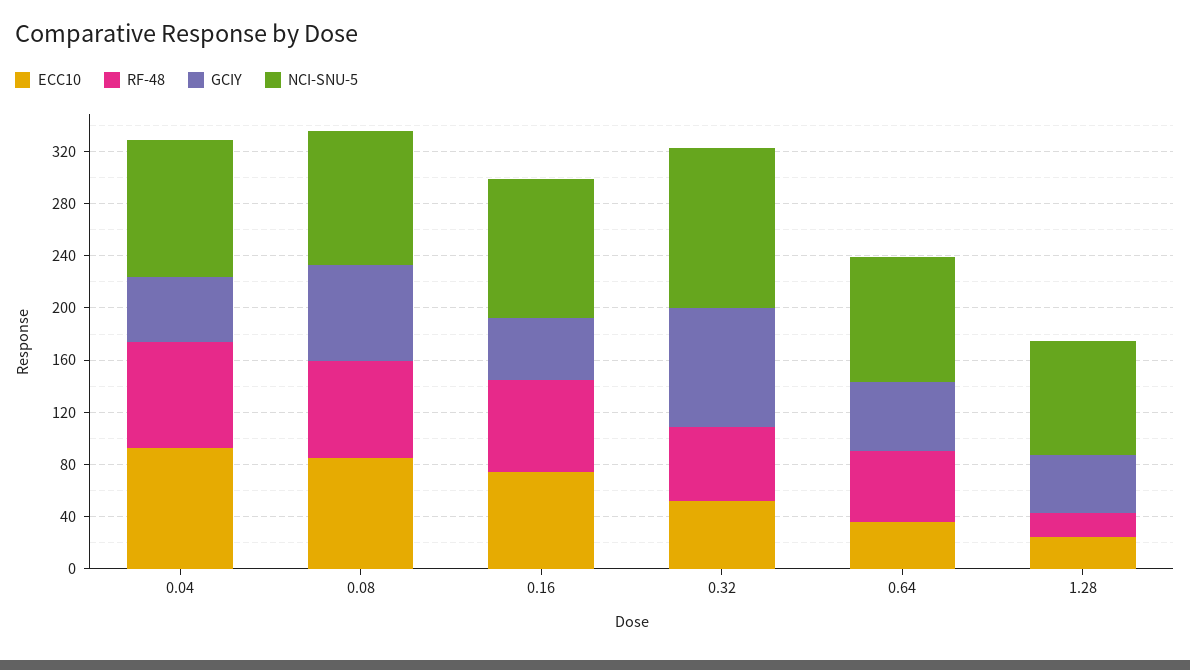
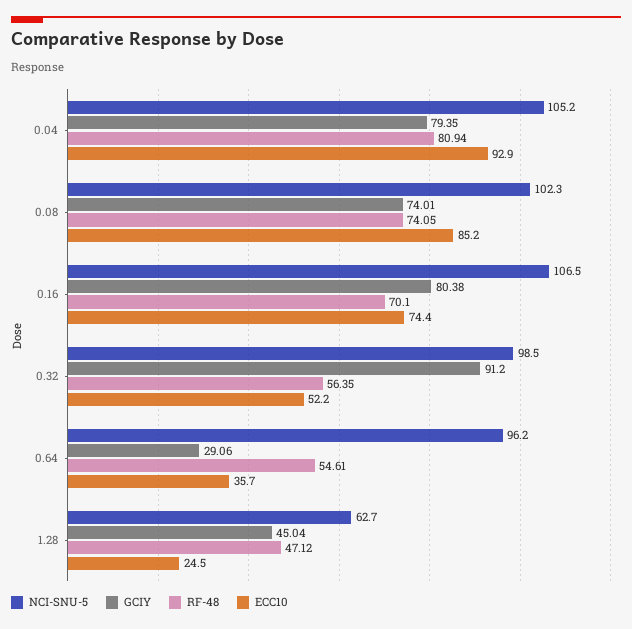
GCIY, 0.04: 50 -> 79.35
GCIY, 0.16: 50 -> 80.38
NCI-SNU-5, 0.32: 120 -> 98.5
GCIY, 0.64: 50 -> 29.06
RF-48, 1.28: 20 -> 47.12
NCI-SNU-5, 1.28: 90 -> 62.7

